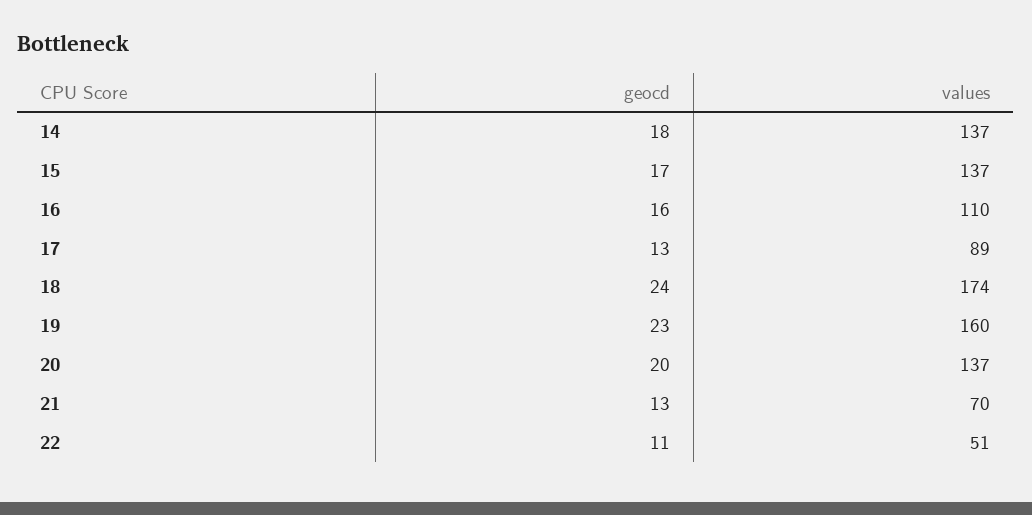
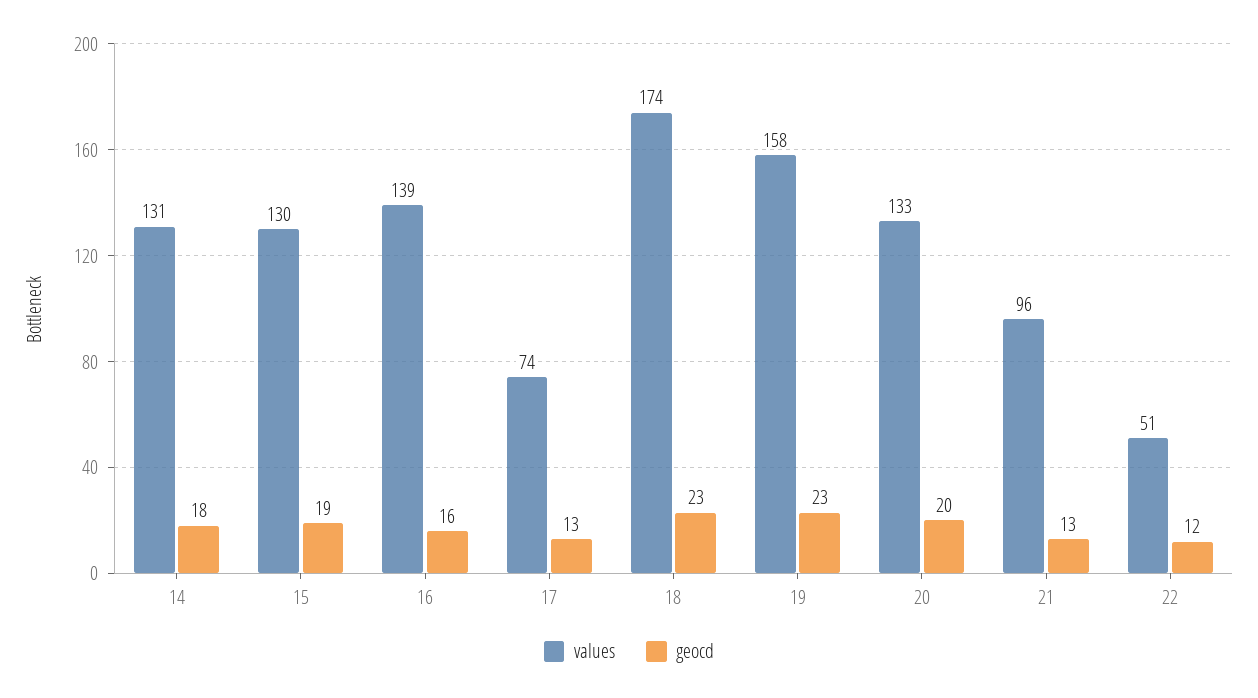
values, 14: 137 -> 131
geocd, 15: 17 -> 19
values, 15: 137 -> 130
values, 16: 110 -> 139
values, 17: 89 -> 74
geocd, 18: 24 -> 23
values, 19: 160 -> 158
values, 20: 137 -> 133
values, 21: 70 -> 96
geocd, 22: 11 -> 12

